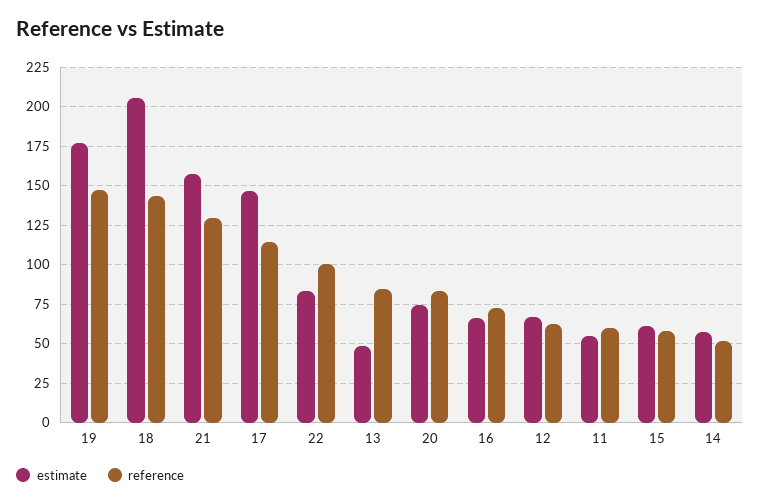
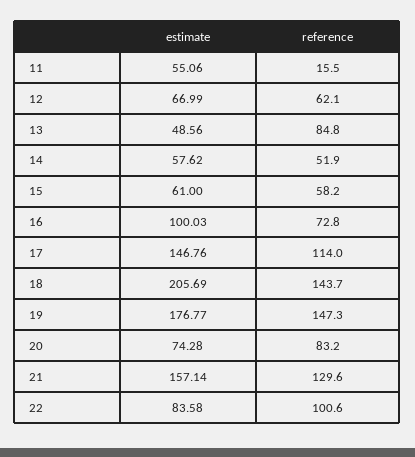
estimate, 16: 65 -> 100.03
reference, 11: 60 -> 15.5

